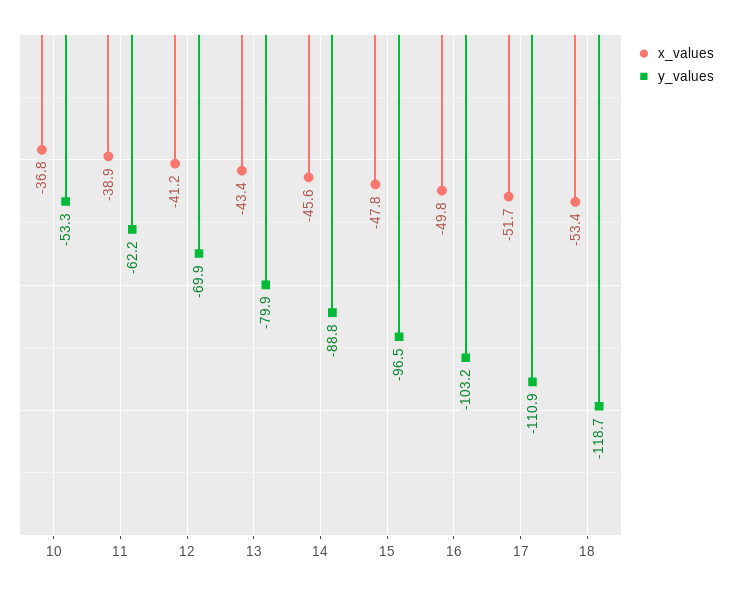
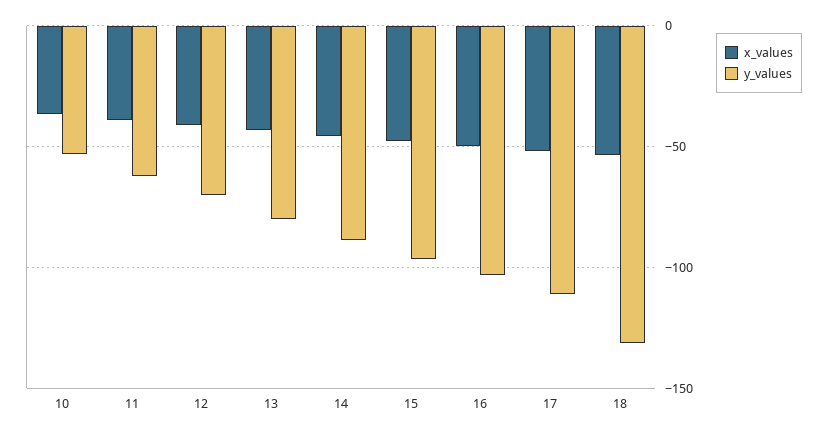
y_values, 18: -118.7 -> -130

